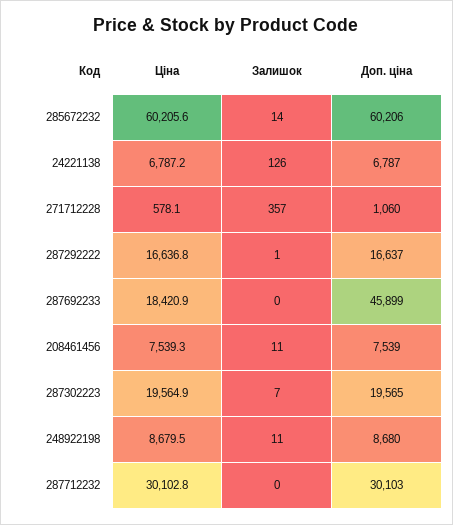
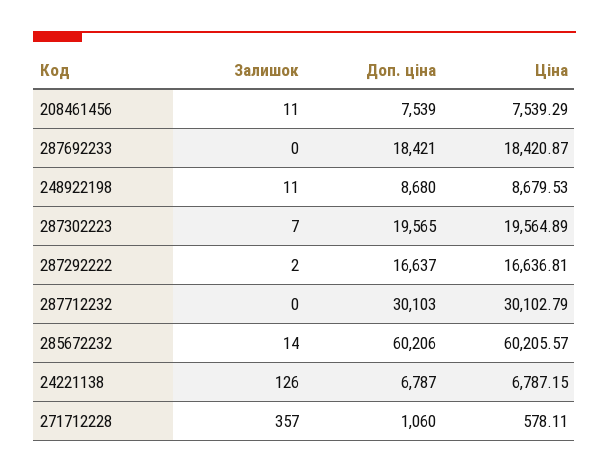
Залишок, 287292222: 1 -> 2
Доп. ціна, 287692233: 45899 -> 18421

